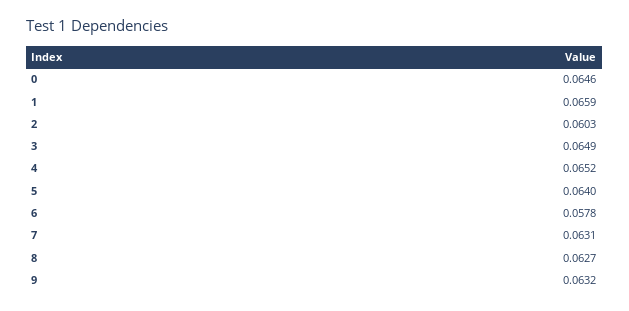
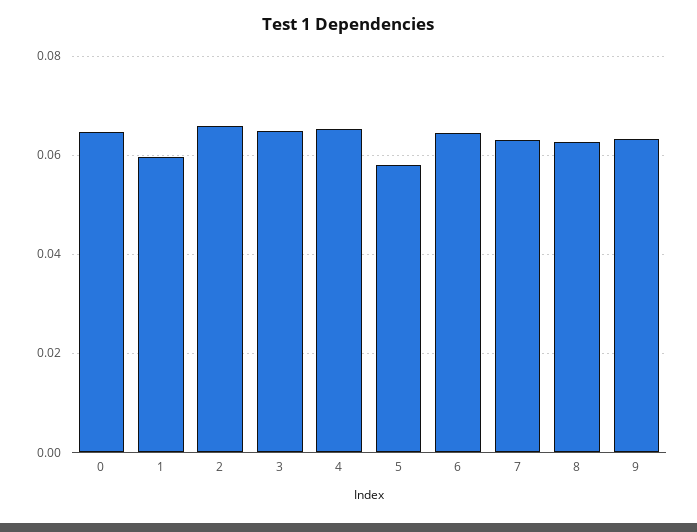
1: 0.0659 -> 0.06
2: 0.0603 -> 0.066
5: 0.064 -> 0.058
6: 0.0578 -> 0.064

